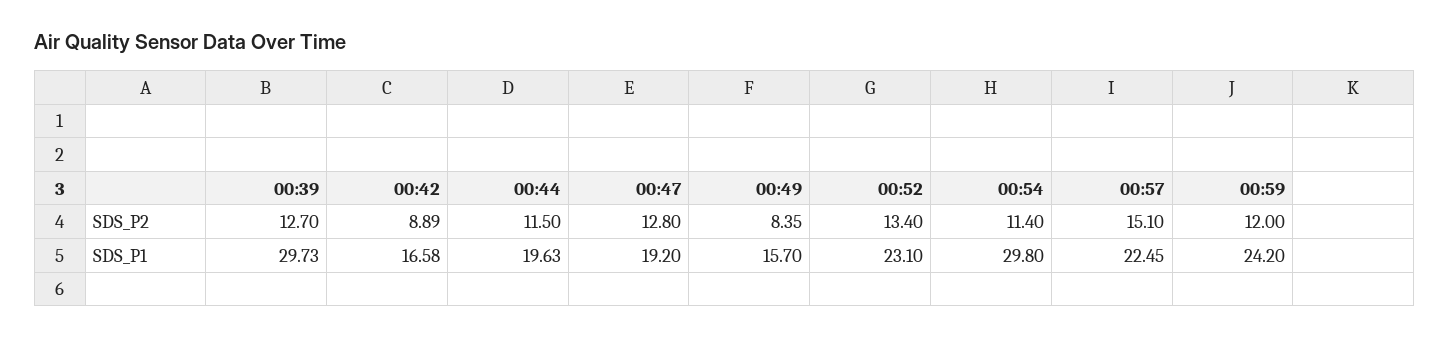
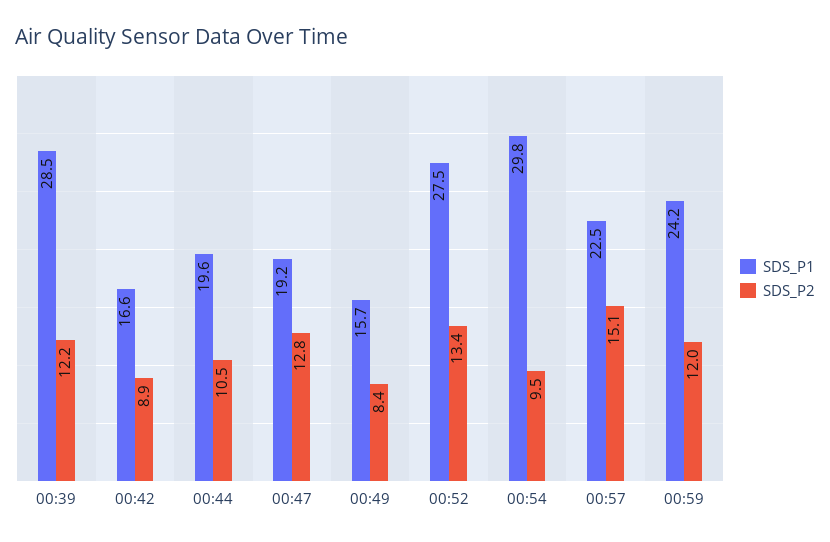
SDS_P2, 00:39: 12.7 -> 12.2
SDS_P2, 00:44: 11.5 -> 10.5
SDS_P2, 00:54: 11.4 -> 9.5
SDS_P1, 00:39: 29.73 -> 28.5
SDS_P1, 00:52: 23.1 -> 27.5

